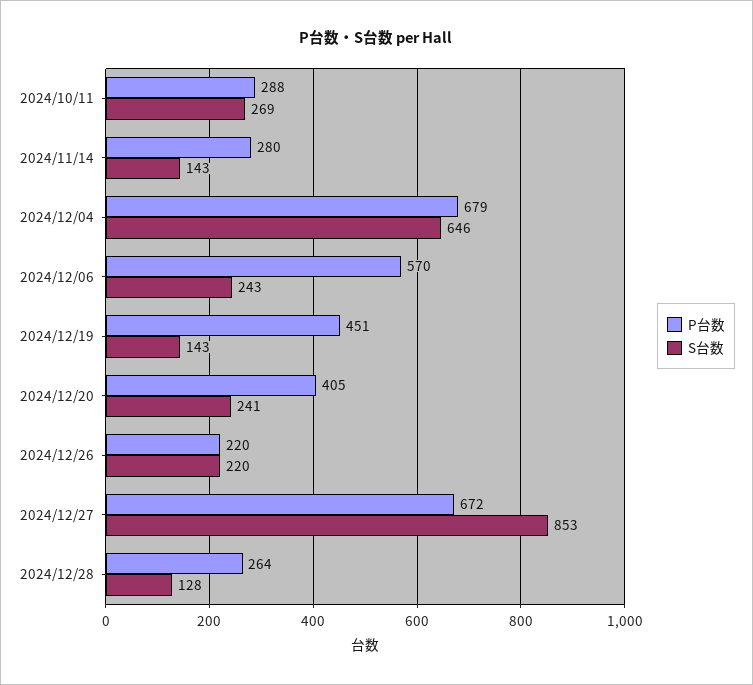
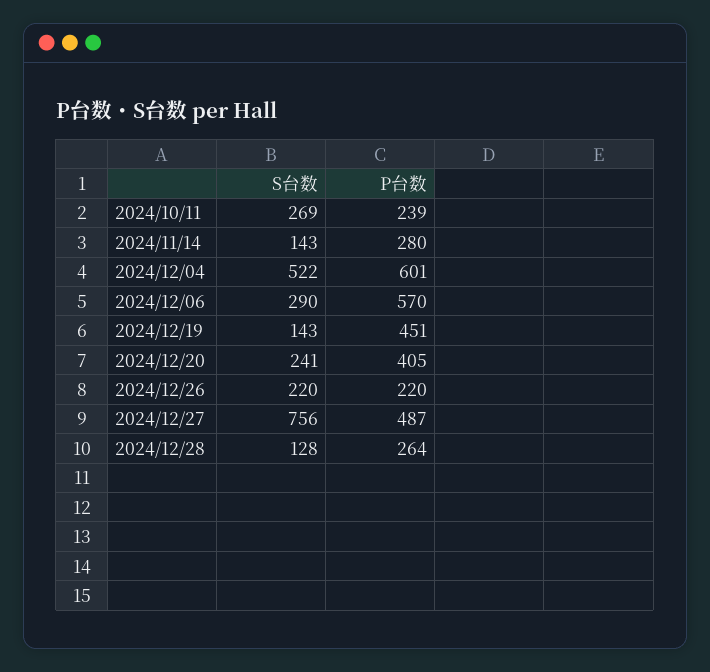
P台数, 2024/10/11: 288 -> 239
P台数, 2024/12/04: 679 -> 601
S台数, 2024/12/04: 646 -> 522
S台数, 2024/12/06: 243 -> 290
P台数, 2024/12/27: 672 -> 487
S台数, 2024/12/27: 853 -> 756

